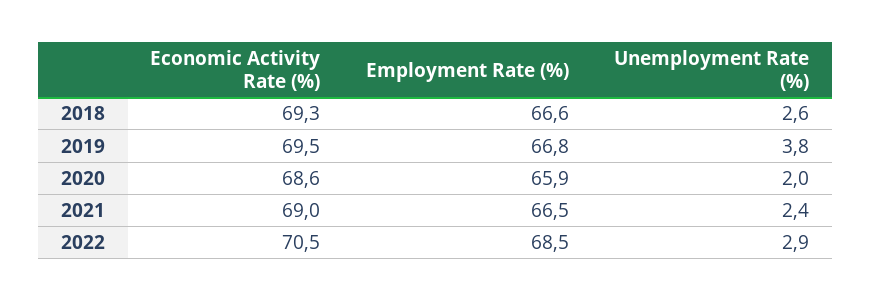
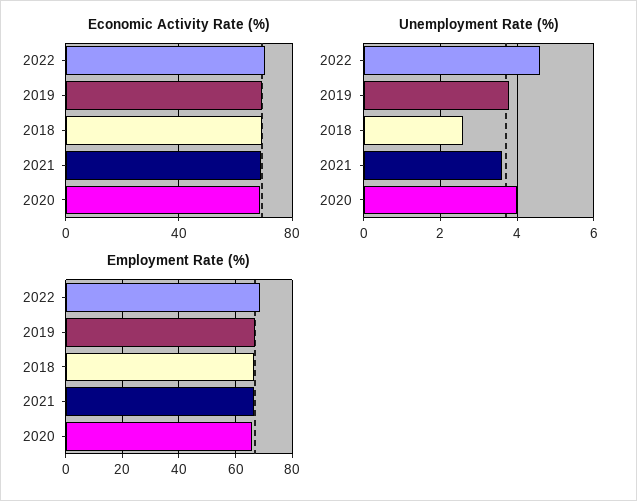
Unemployment Rate (%), 2020: 2 -> 4
Unemployment Rate (%), 2021: 2.4 -> 3.5
Unemployment Rate (%), 2022: 2.9 -> 4.5

